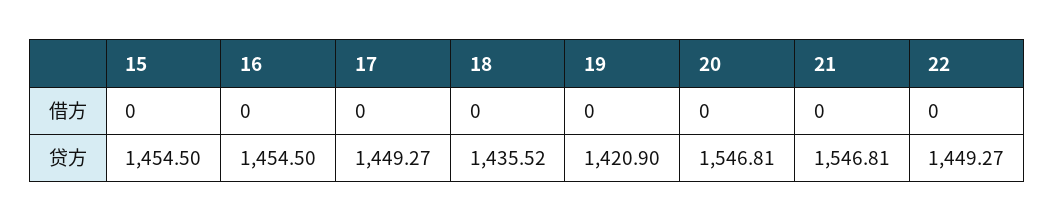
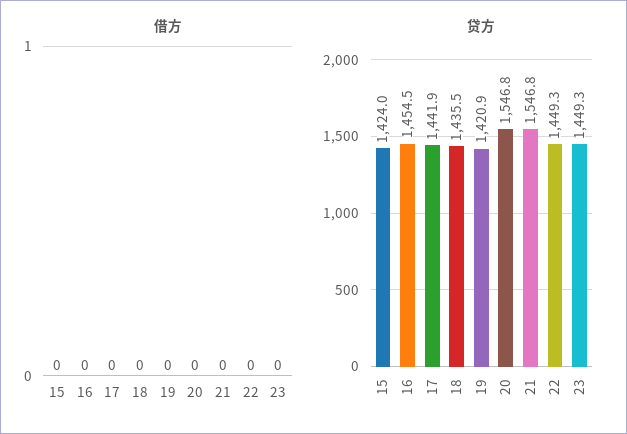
贷方, 15: 1454.5 -> 1424
贷方, 17: 1449.27 -> 1441.9
借方, 23: none -> 0
贷方, 23: none -> 1449.3

